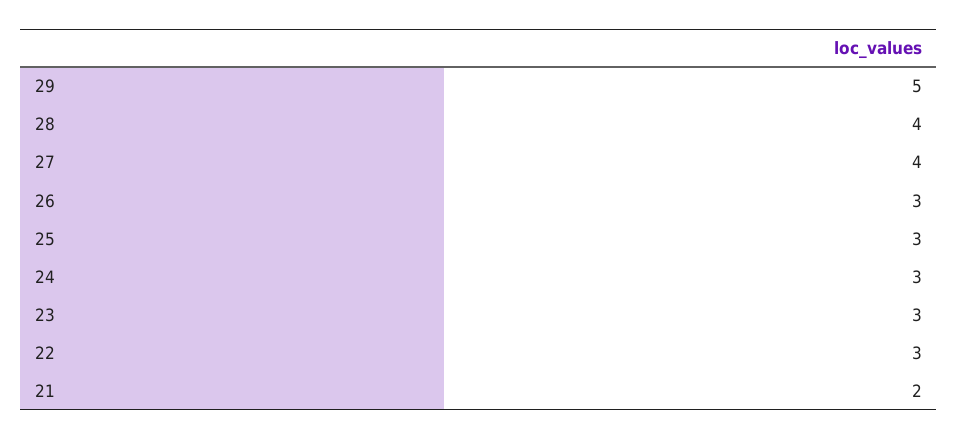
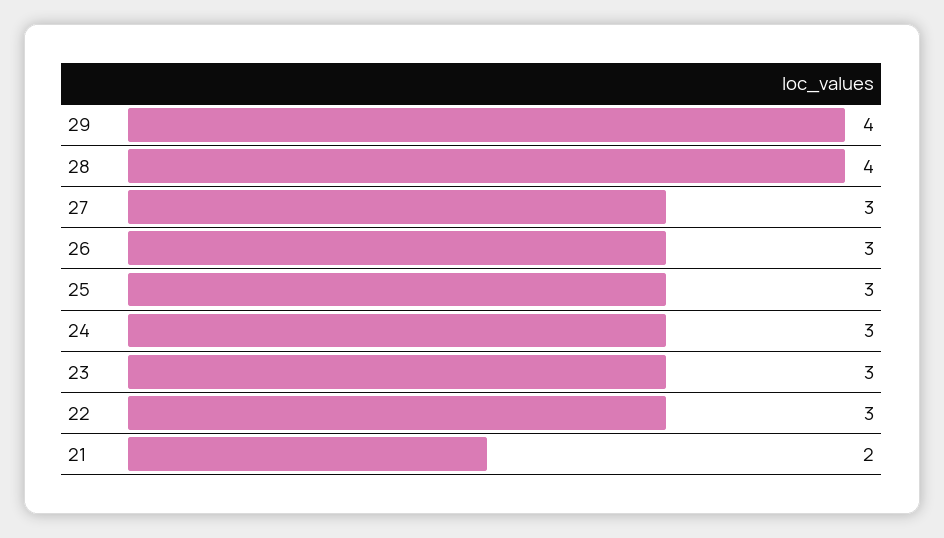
29: 5 -> 4
27: 4 -> 3

